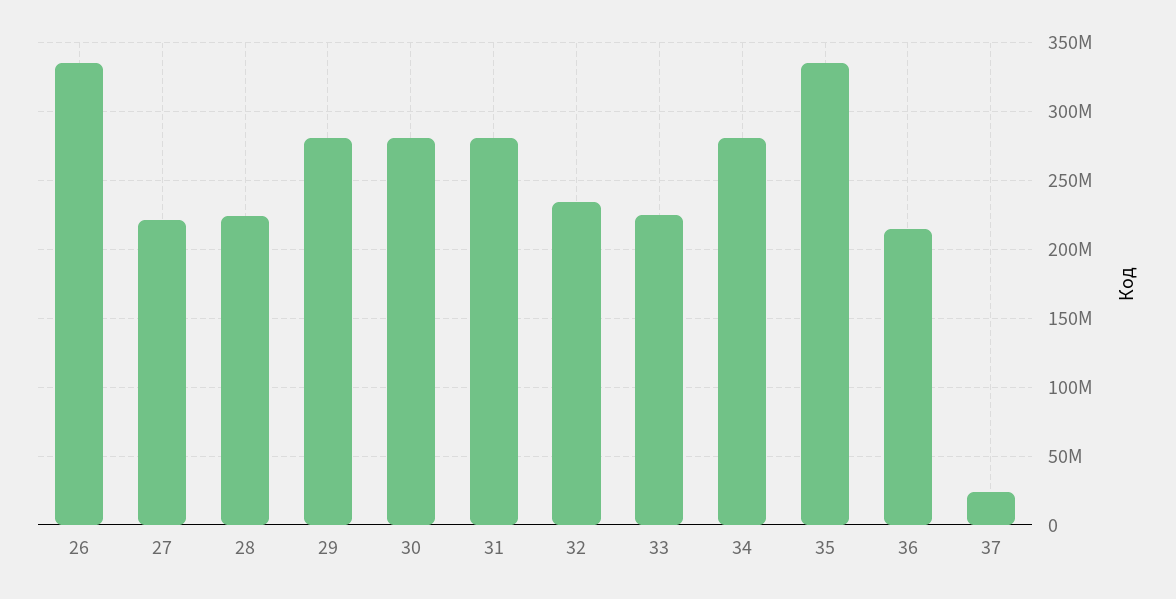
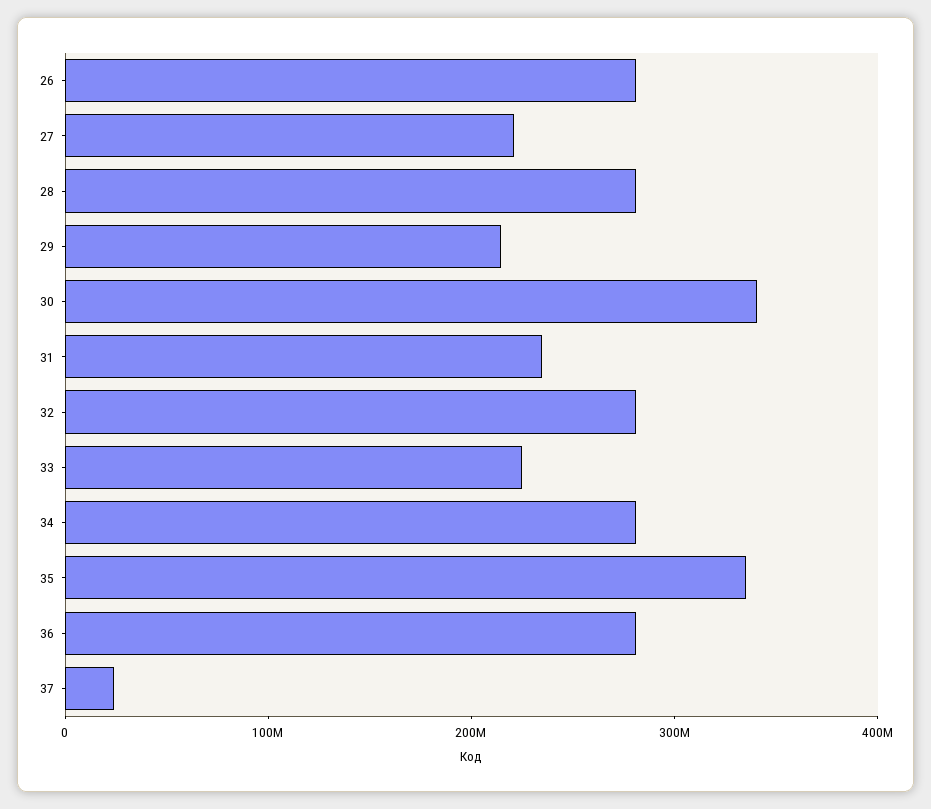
26: 335000000 -> 280000000
28: 225000000 -> 280000000
29: 280000000 -> 220000000
30: 280000000 -> 340000000
31: 280000000 -> 240000000
32: 235000000 -> 280000000
36: 215000000 -> 280000000

